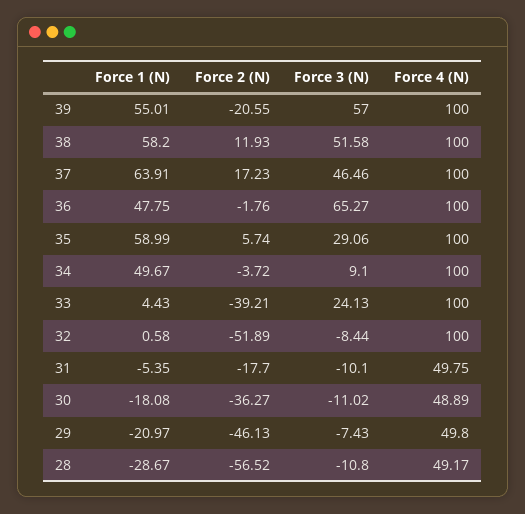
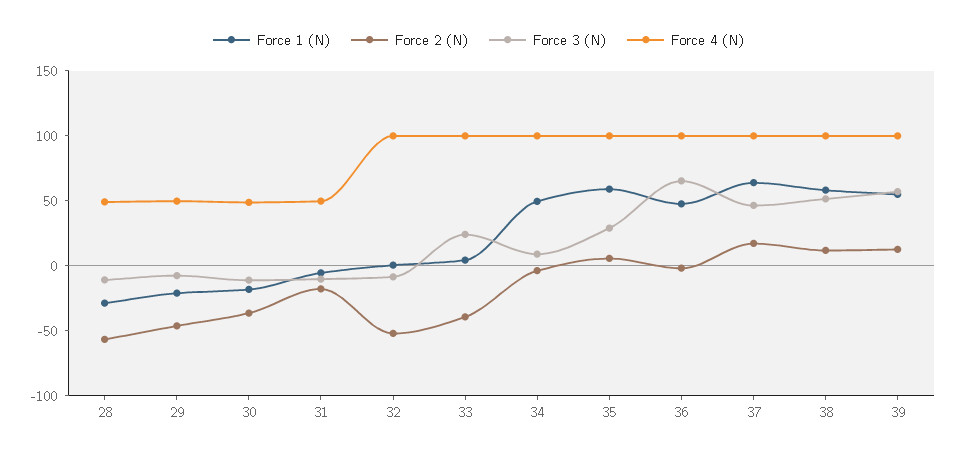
Force 2 (N), 39: -20.55 -> 10

